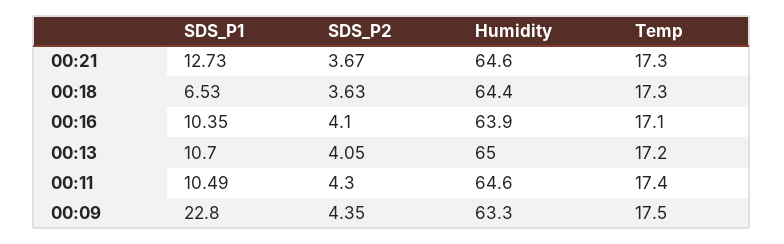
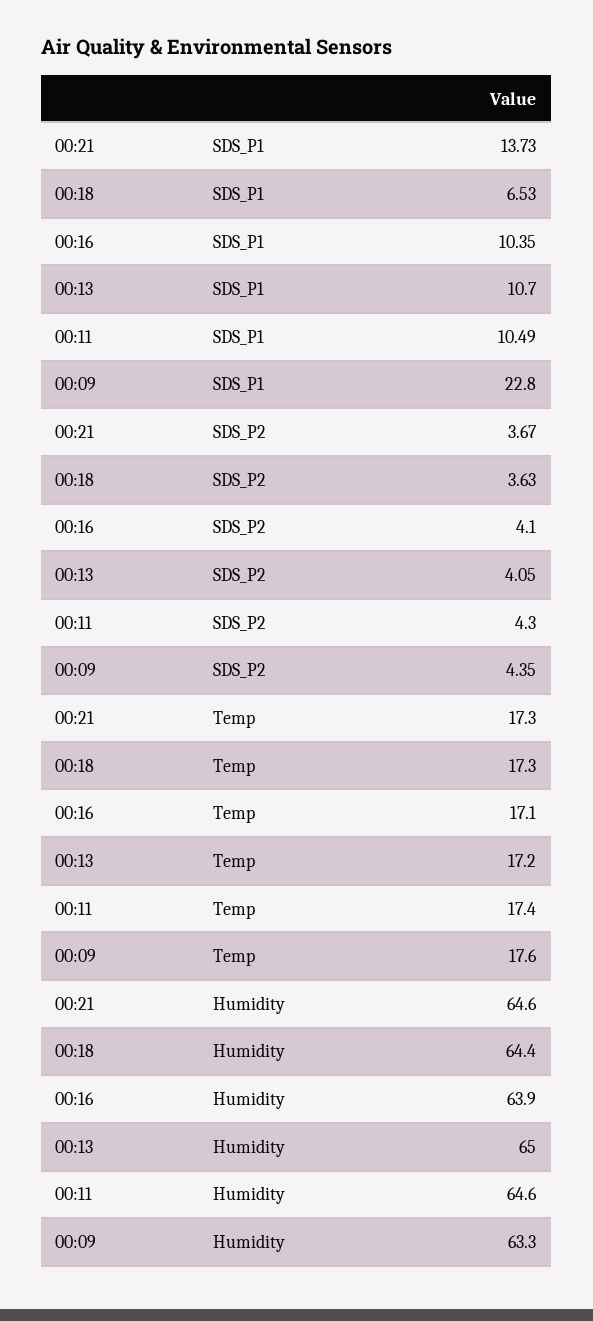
SDS_P1, 00:21: 12.73 -> 13.73
Temp, 00:09: 17.5 -> 17.6

